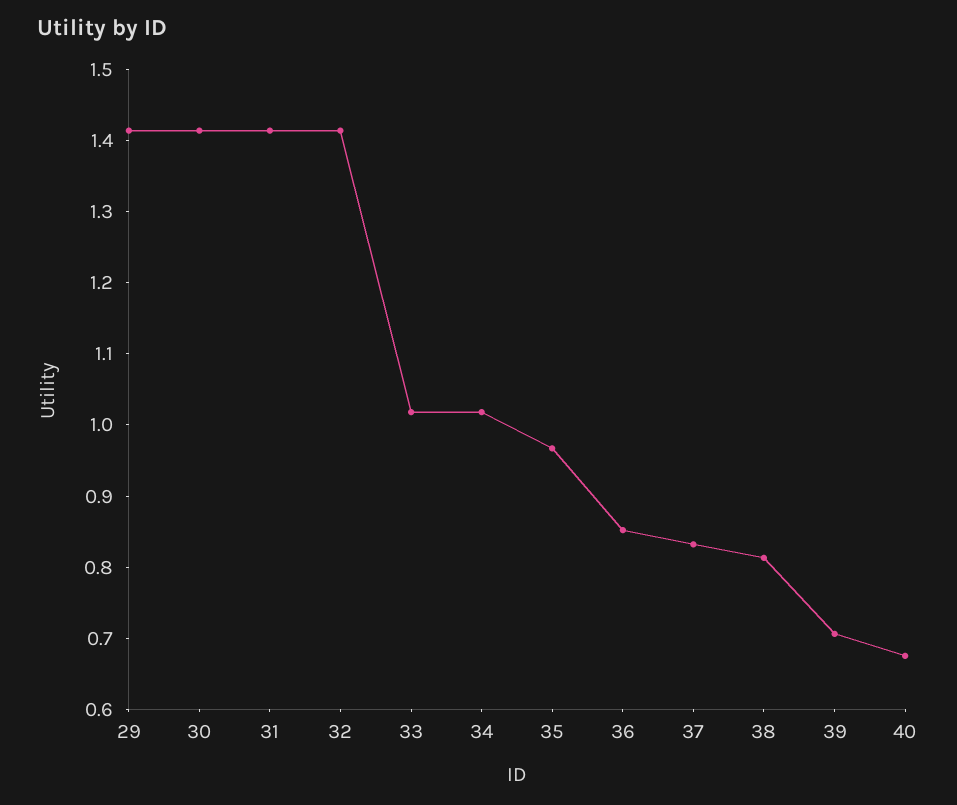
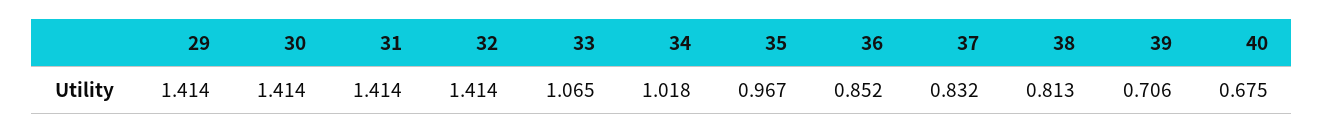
33: 1.02 -> 1.065

